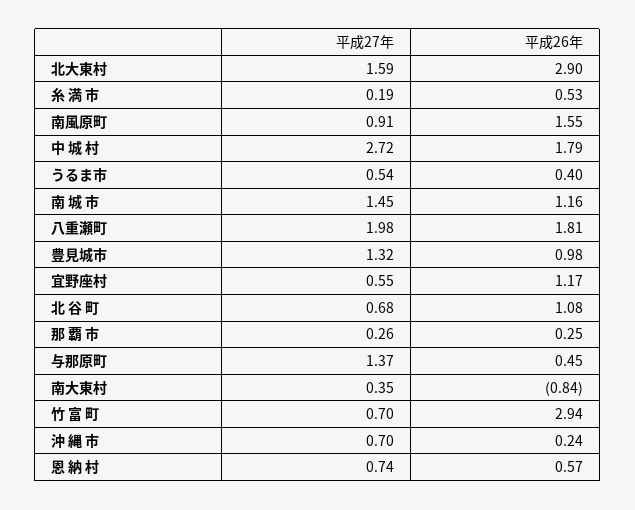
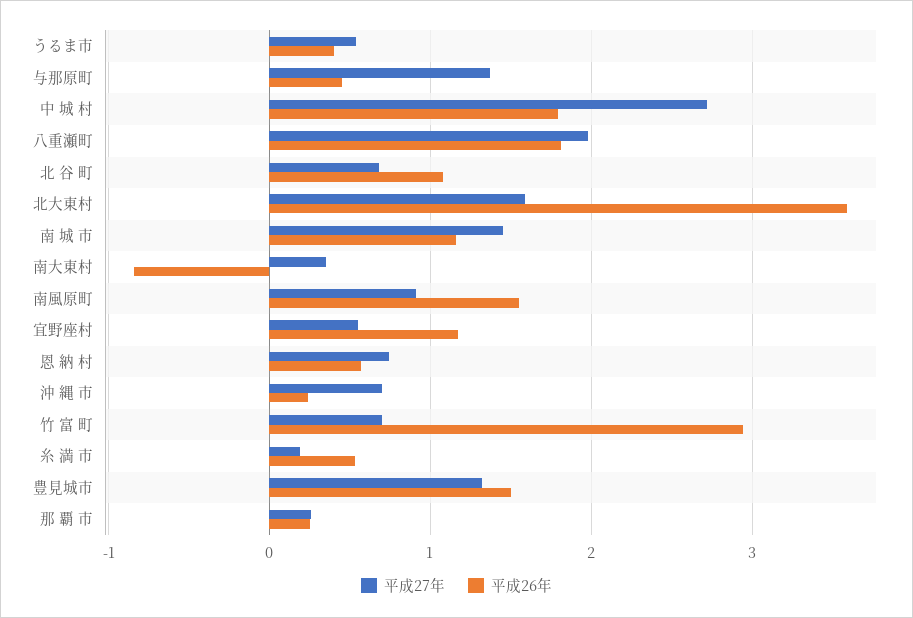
平成26年, 北大東村: 2.9 -> 3.6
平成26年, 豊見城市: 0.98 -> 1.5

